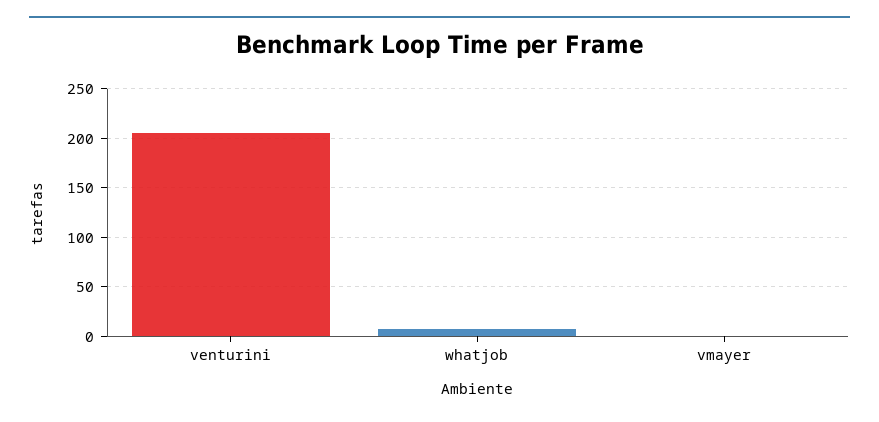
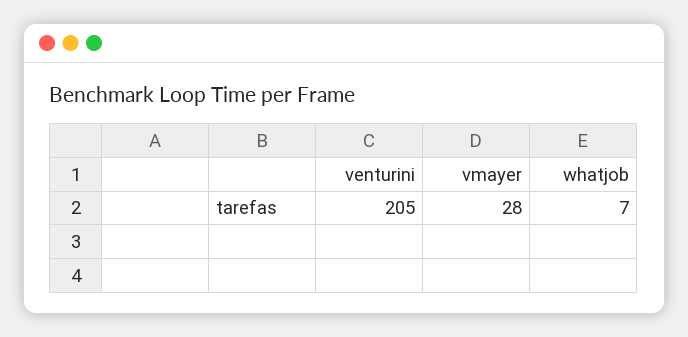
vmayer: 0 -> 28

